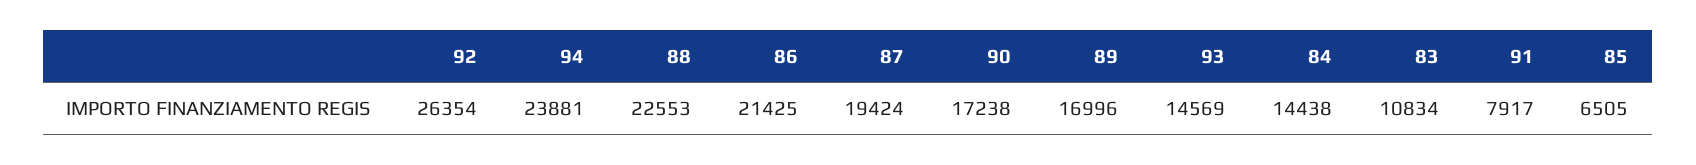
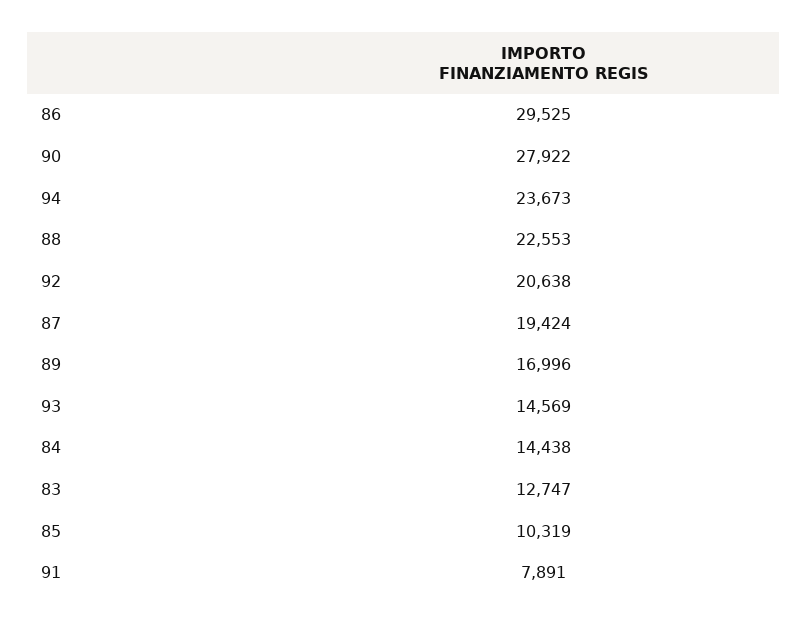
92: 26354 -> 20638
94: 23881 -> 23673
86: 21425 -> 29525
90: 17238 -> 27922
83: 10834 -> 12747
91: 7917 -> 7891
85: 6505 -> 10319

